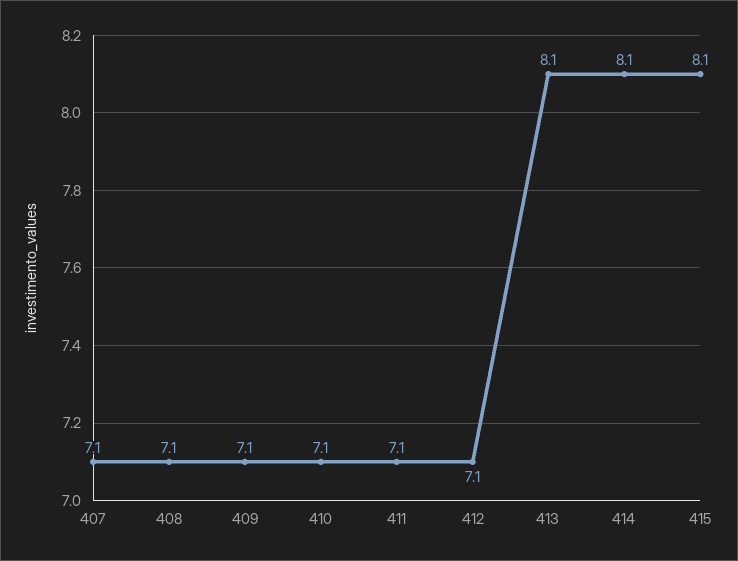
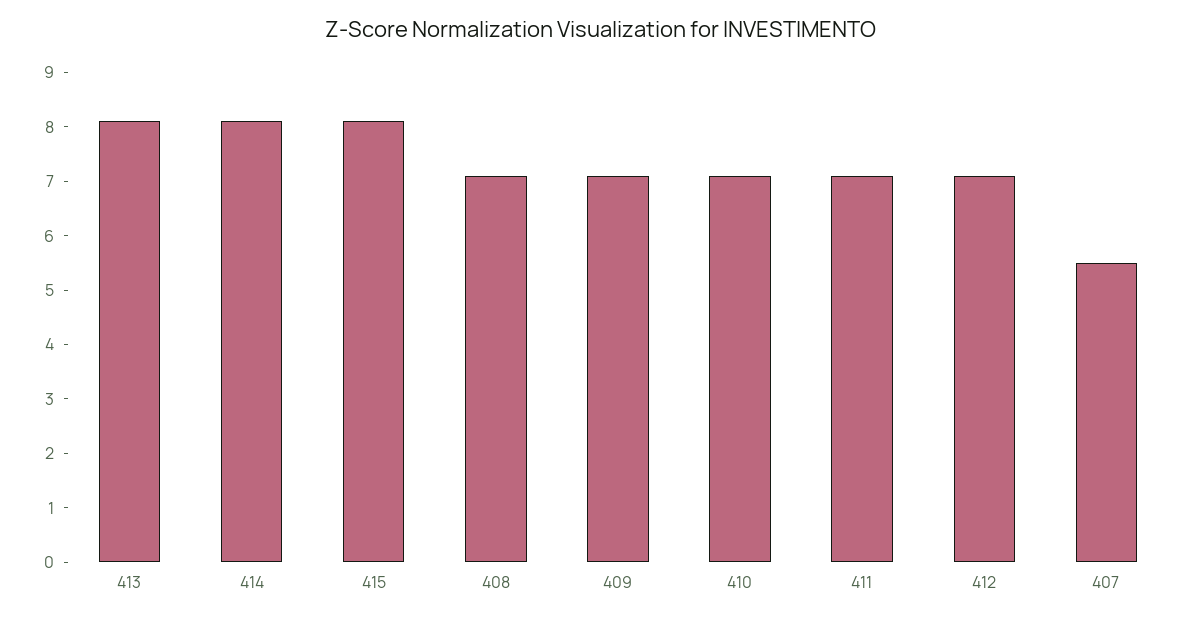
407: 7.1 -> 5.5

